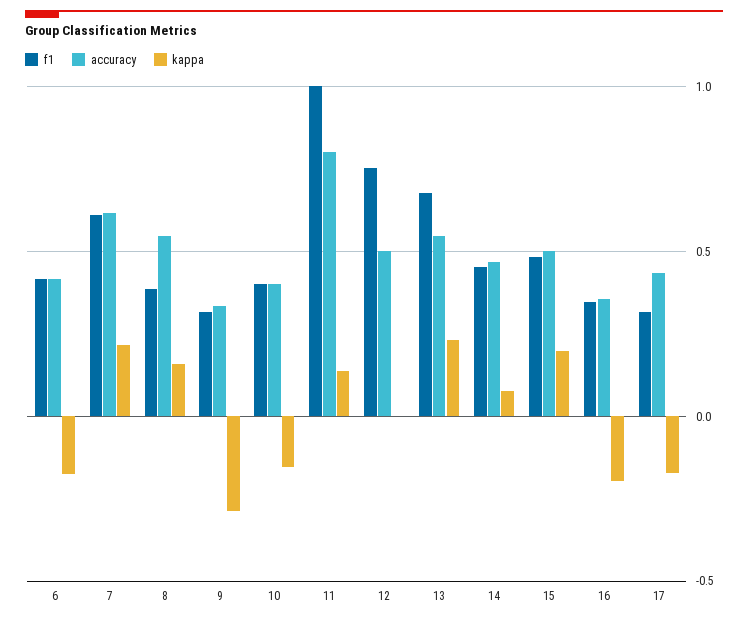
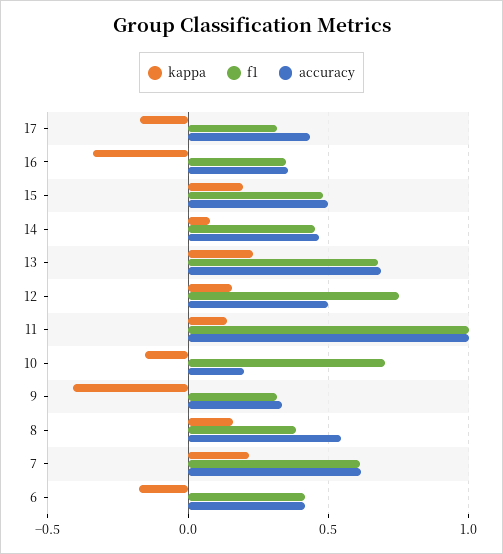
kappa, 9: -0.3 -> -0.4
f1, 10: 0.4 -> 0.7
accuracy, 10: 0.4 -> 0.2
accuracy, 11: 0.8 -> 1
kappa, 12: 0 -> 0.15
accuracy, 13: 0.55 -> 0.7
kappa, 16: -0.2 -> -0.35

